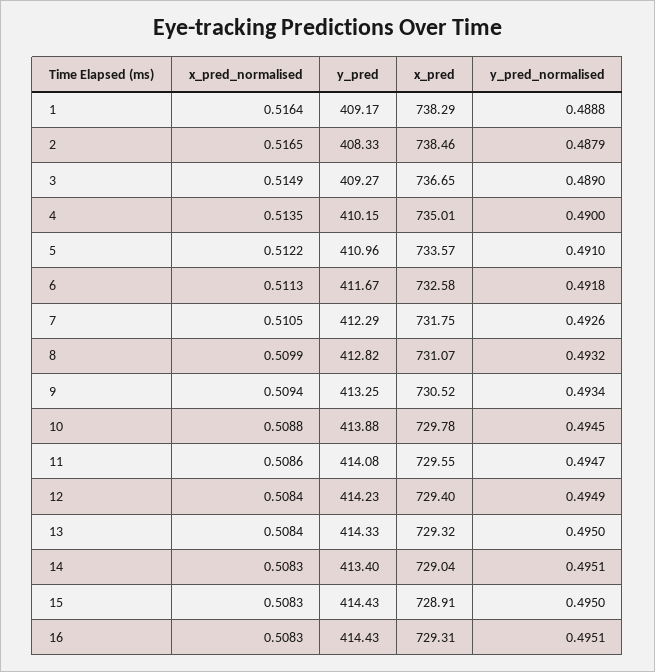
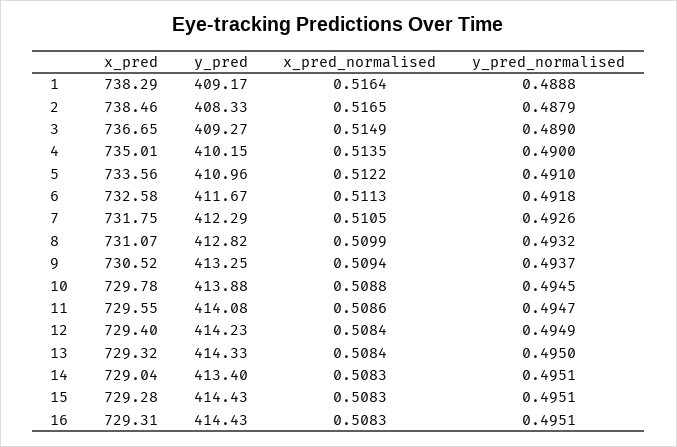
x_pred, 5: 733.57 -> 733.56
y_pred_normalised, 9: 0.4934 -> 0.4937
x_pred, 15: 728.91 -> 729.28
y_pred_normalised, 15: 0.495 -> 0.4951

